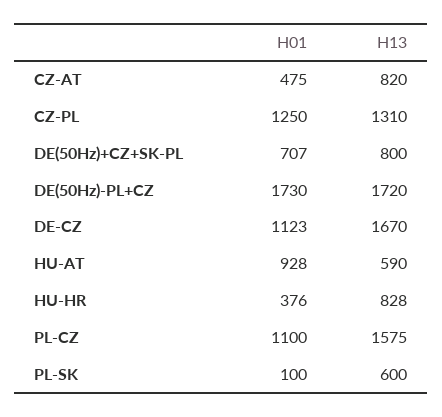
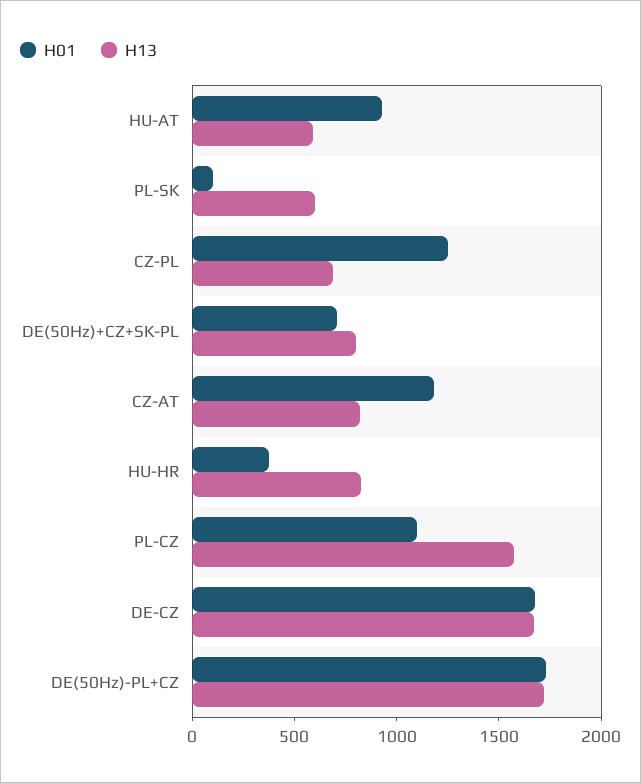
H01, CZ-AT: 475 -> 1200
H13, CZ-PL: 1310 -> 700
H01, DE-CZ: 1123 -> 1700

